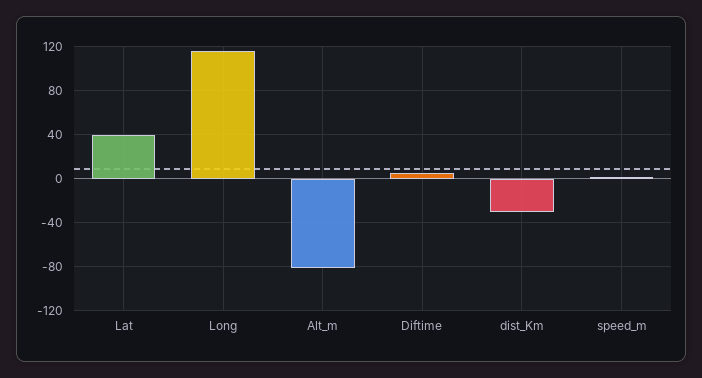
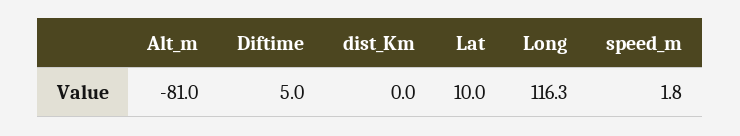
Lat: 40 -> 10
dist_Km: -30 -> 0

